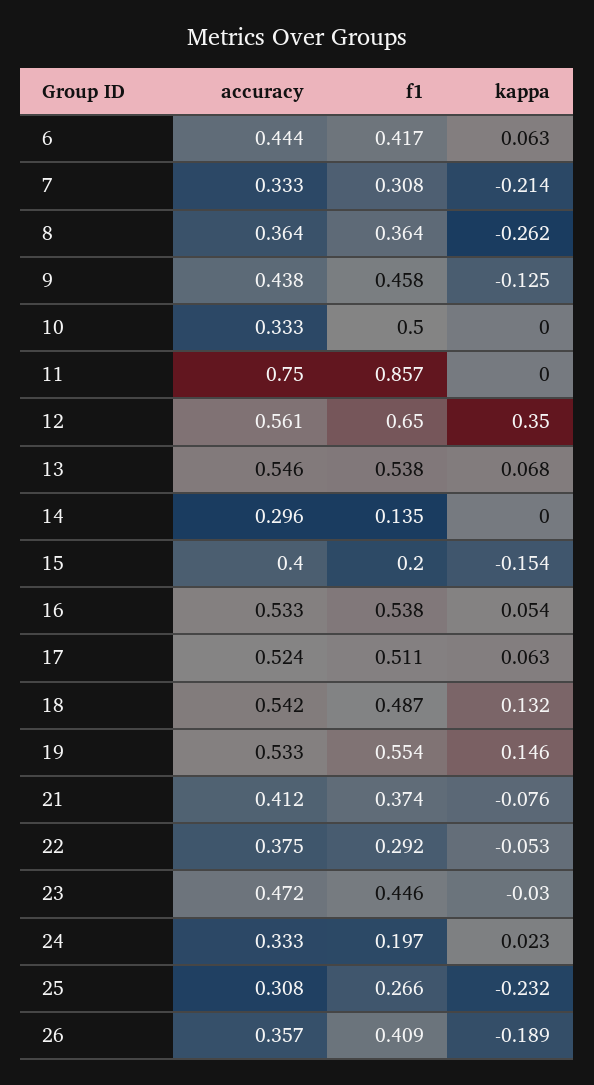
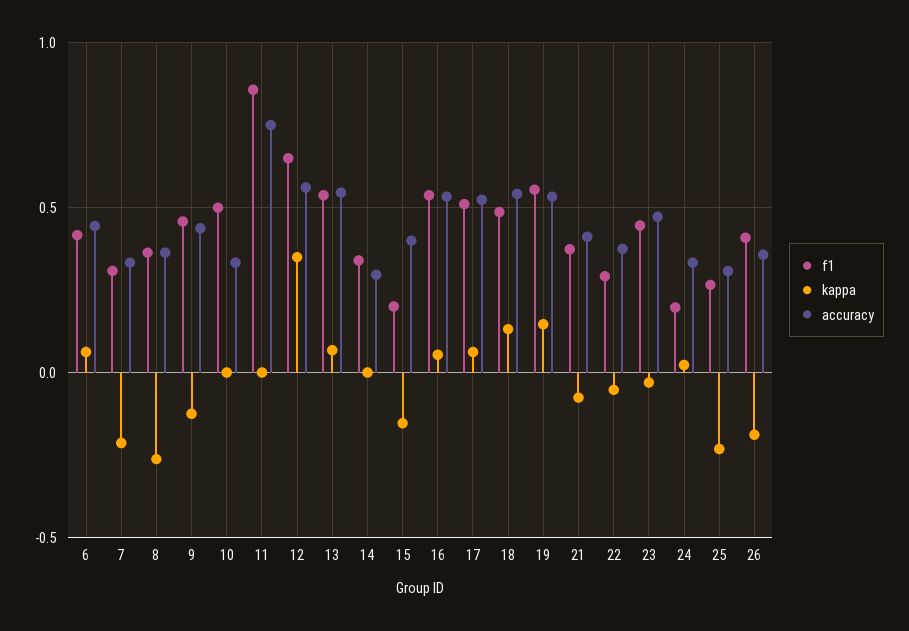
f1, 14: 0.135 -> 0.35

